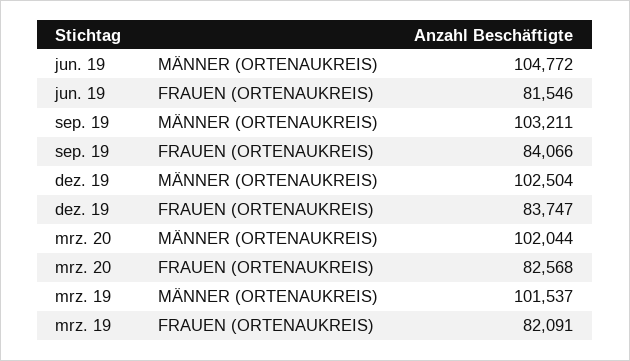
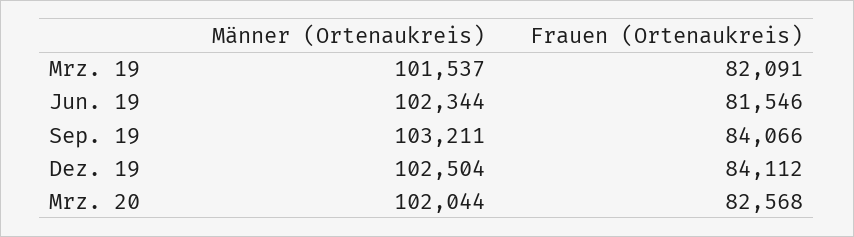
jun. 19, MÄNNER (ORTENAUKREIS): 104772 -> 102344
dez. 19, FRAUEN (ORTENAUKREIS): 83747 -> 84112

